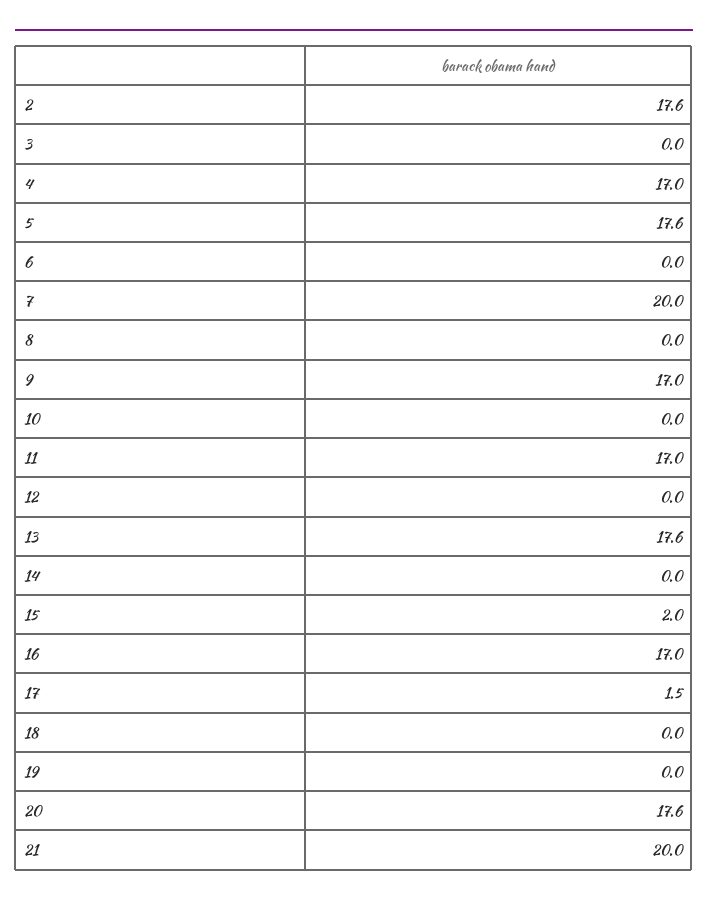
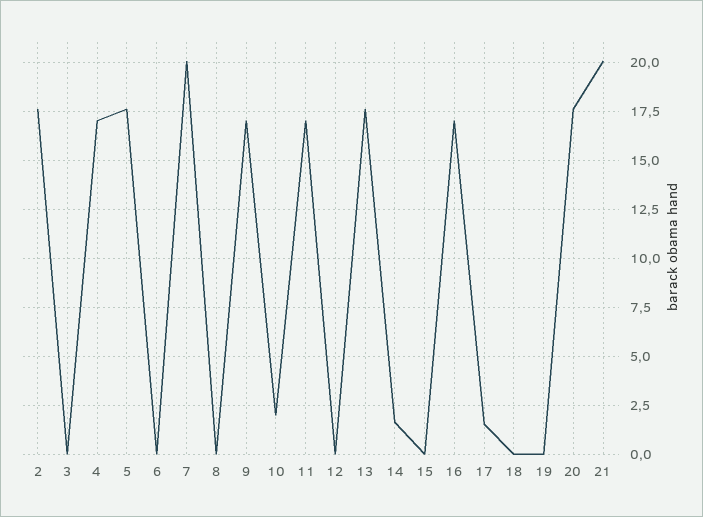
10: 0 -> 2
14: 0 -> 1.5
15: 2 -> 0

